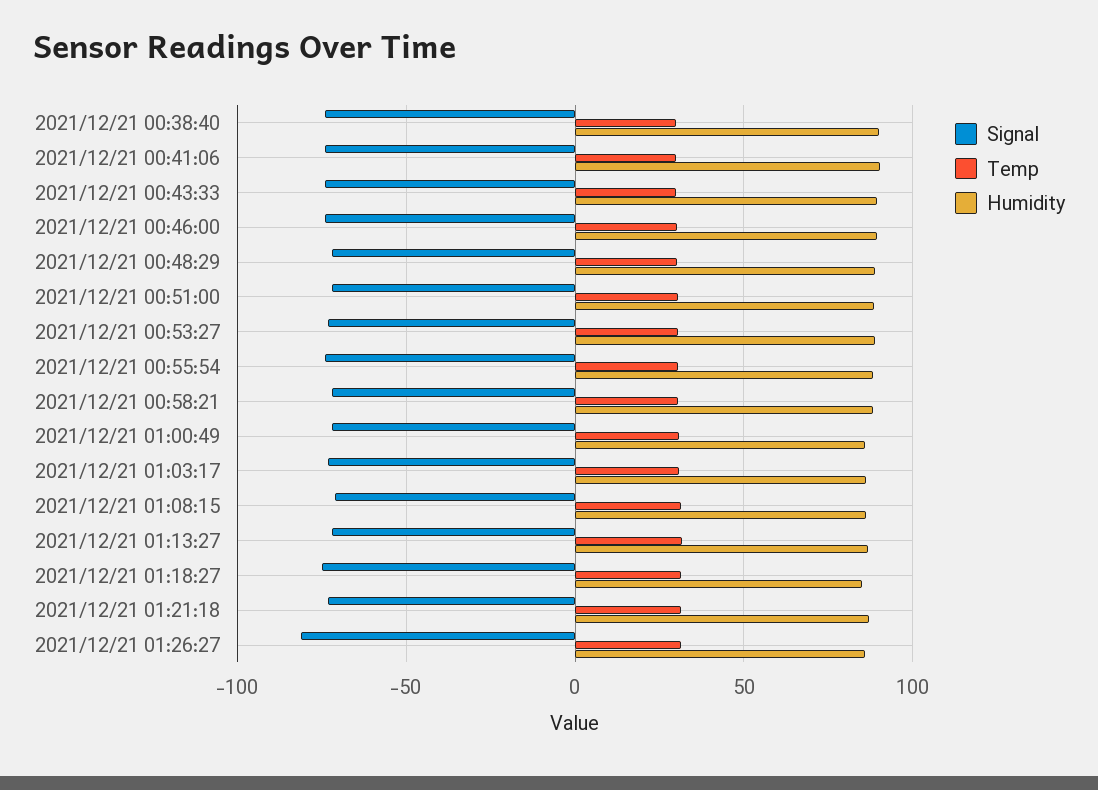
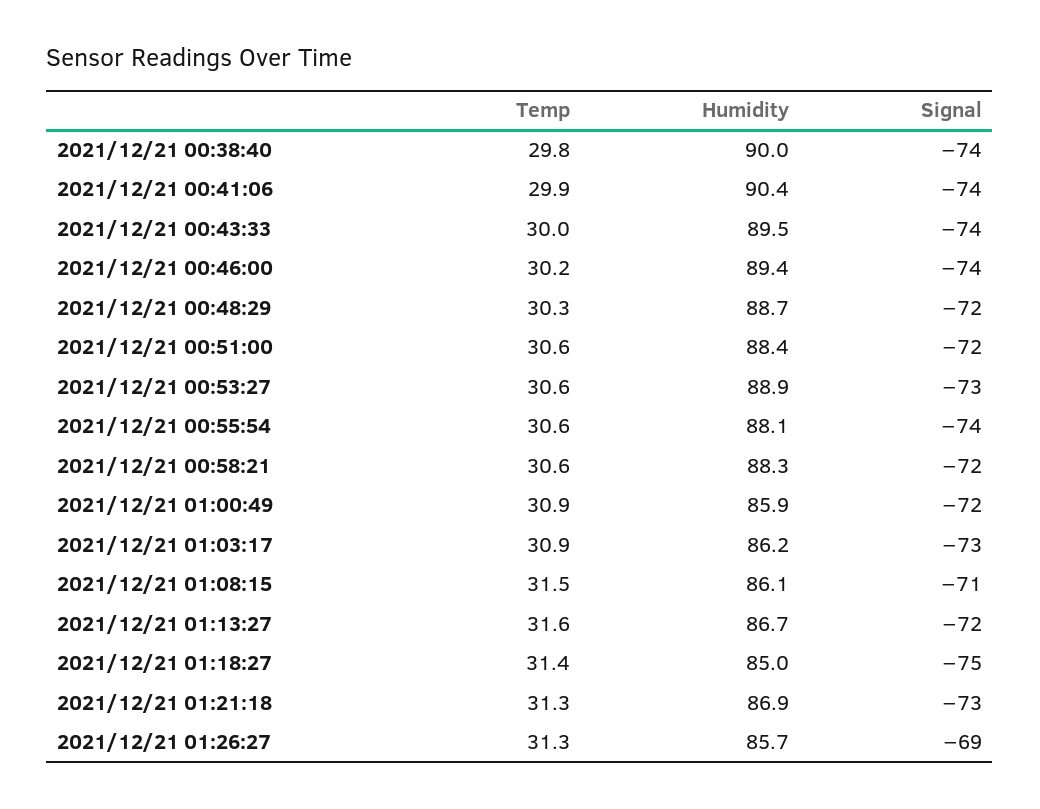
Signal, 2021/12/21 01:26:27: -80 -> -69

